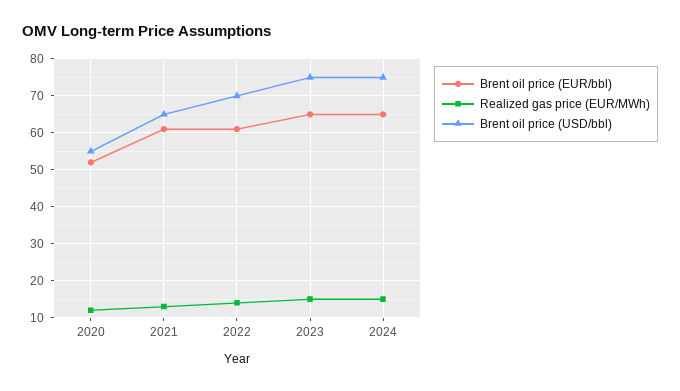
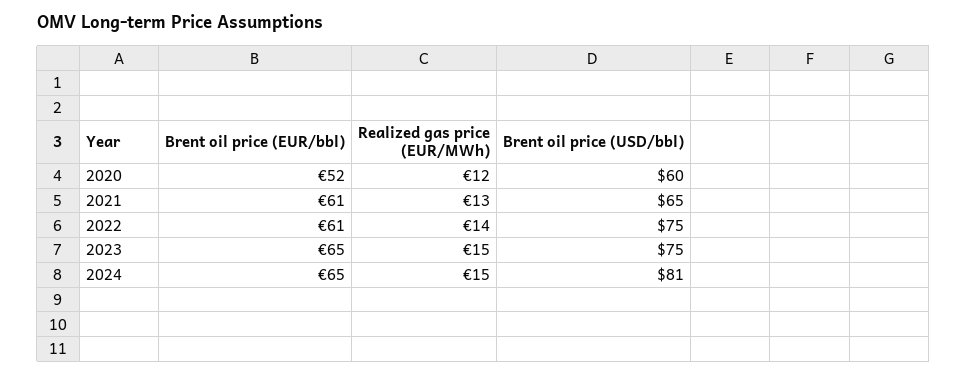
Brent oil price (USD/bbl), 2020: 55 -> 60
Brent oil price (USD/bbl), 2022: 70 -> 75
Brent oil price (USD/bbl), 2024: 75 -> 81

